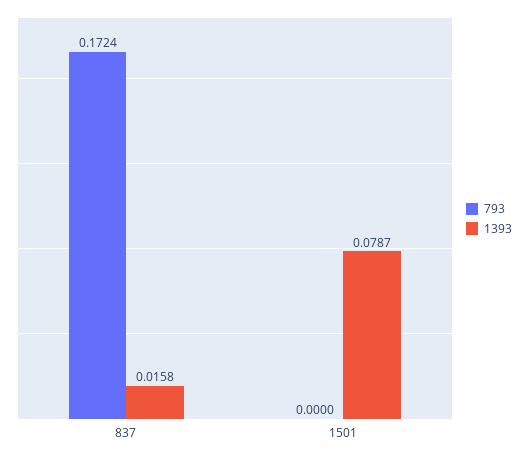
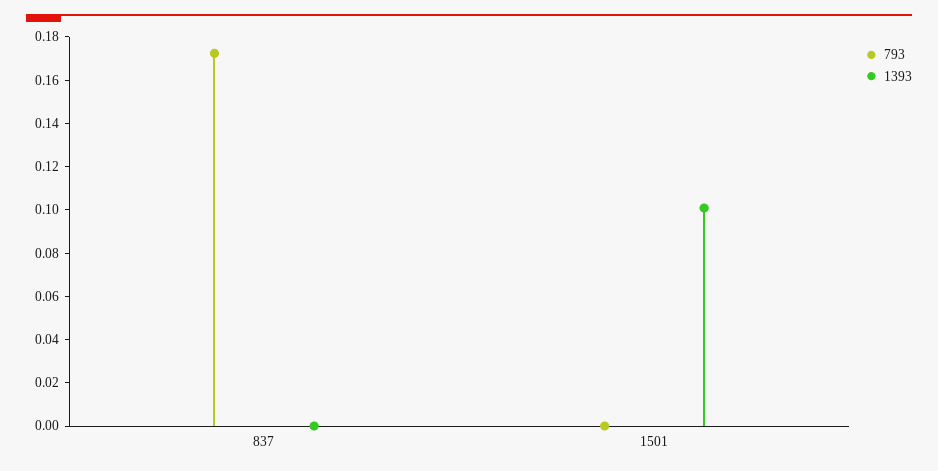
1393, 837: 0.0158 -> 0
1393, 1501: 0.0787 -> 0.1

